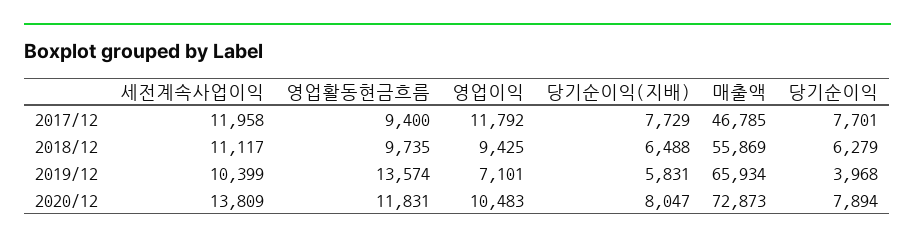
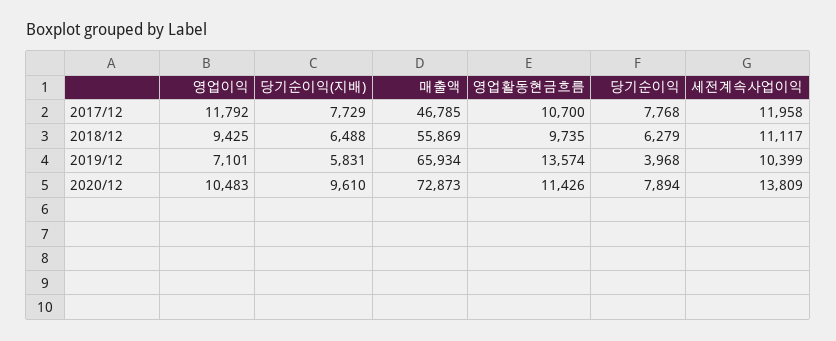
영업활동현금흐름, 2017/12: 9400 -> 10700
당기순이익, 2017/12: 7701 -> 7768
영업활동현금흐름, 2020/12: 11831 -> 11426
당기순이익(지배), 2020/12: 8047 -> 9610

